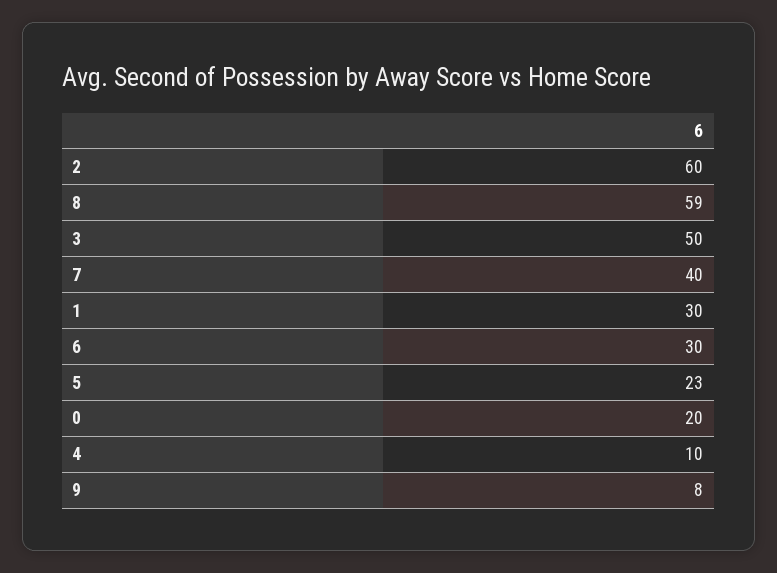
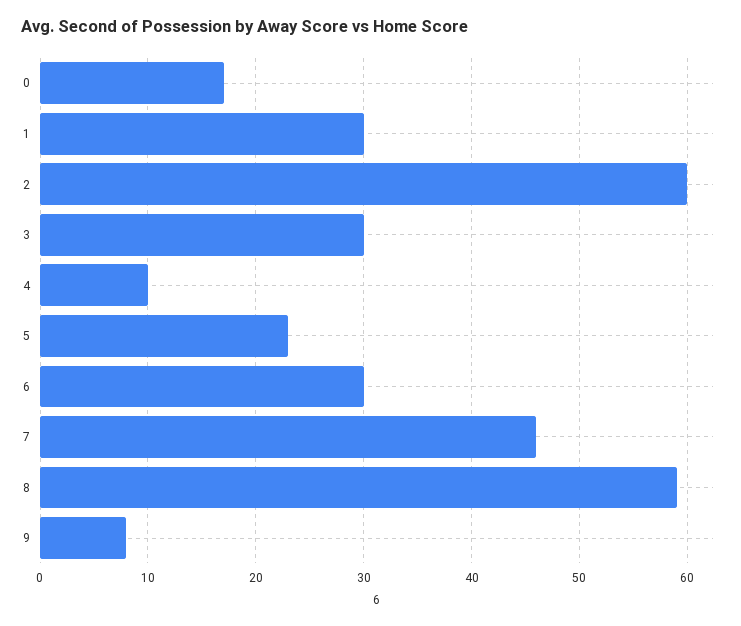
3: 50 -> 30
7: 40 -> 46
0: 20 -> 17

